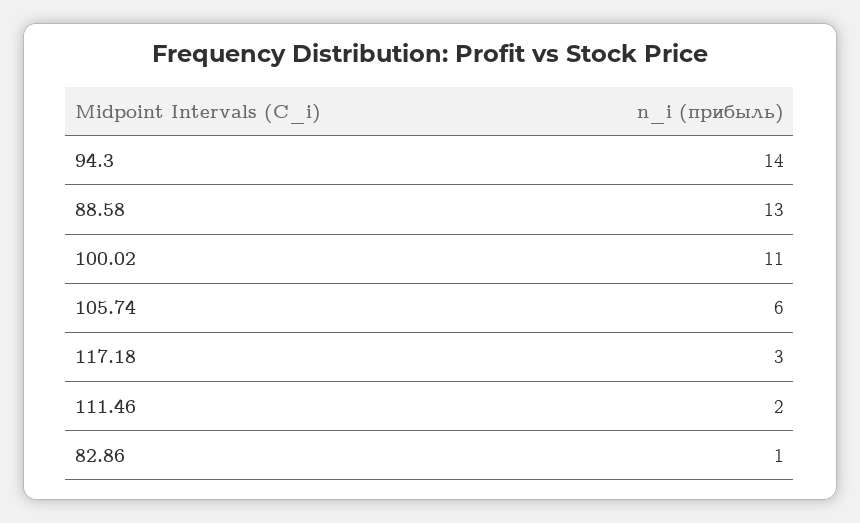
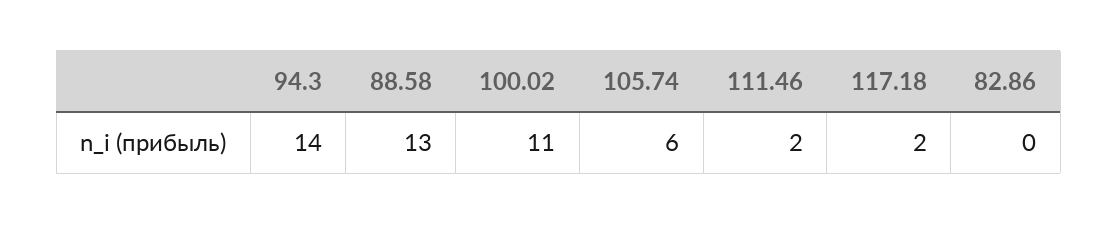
117.18: 3 -> 2
82.86: 1 -> 0

